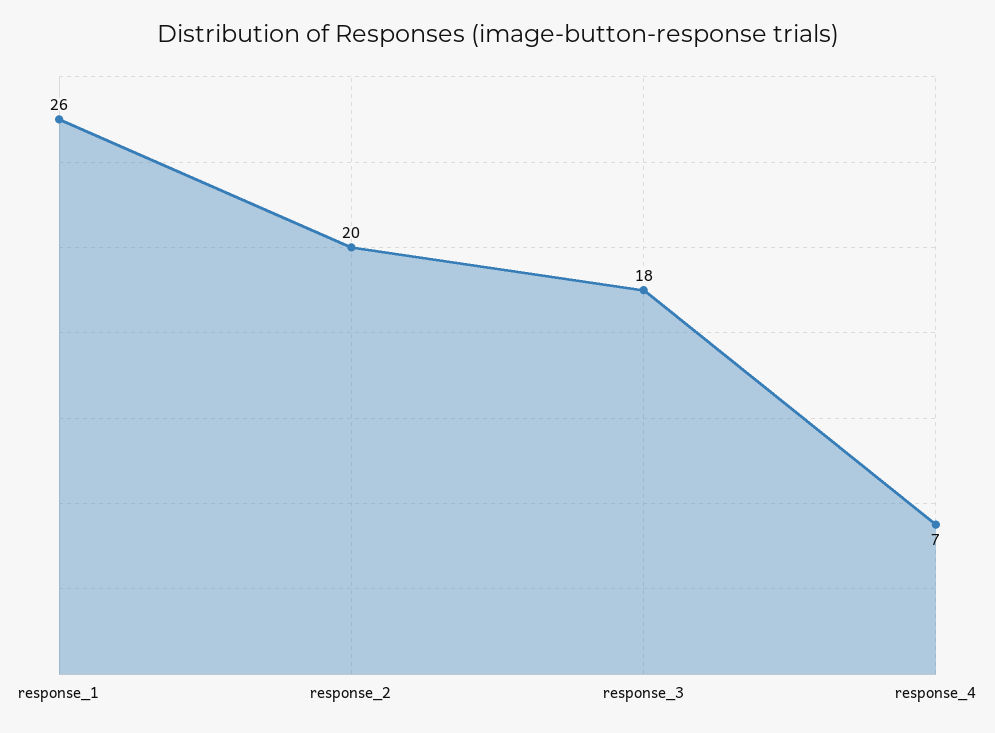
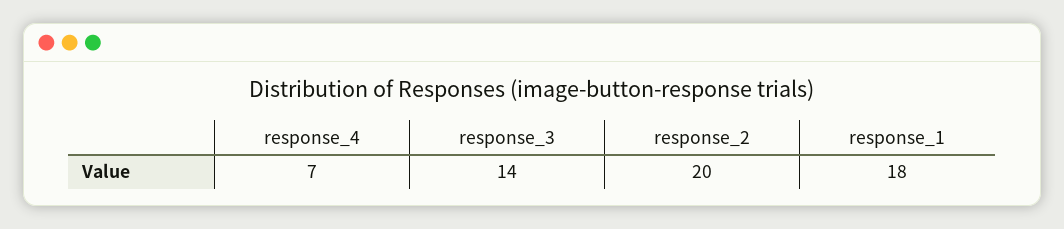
response_1: 26 -> 18
response_3: 18 -> 14

